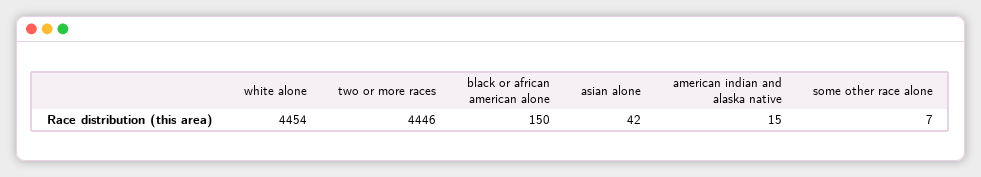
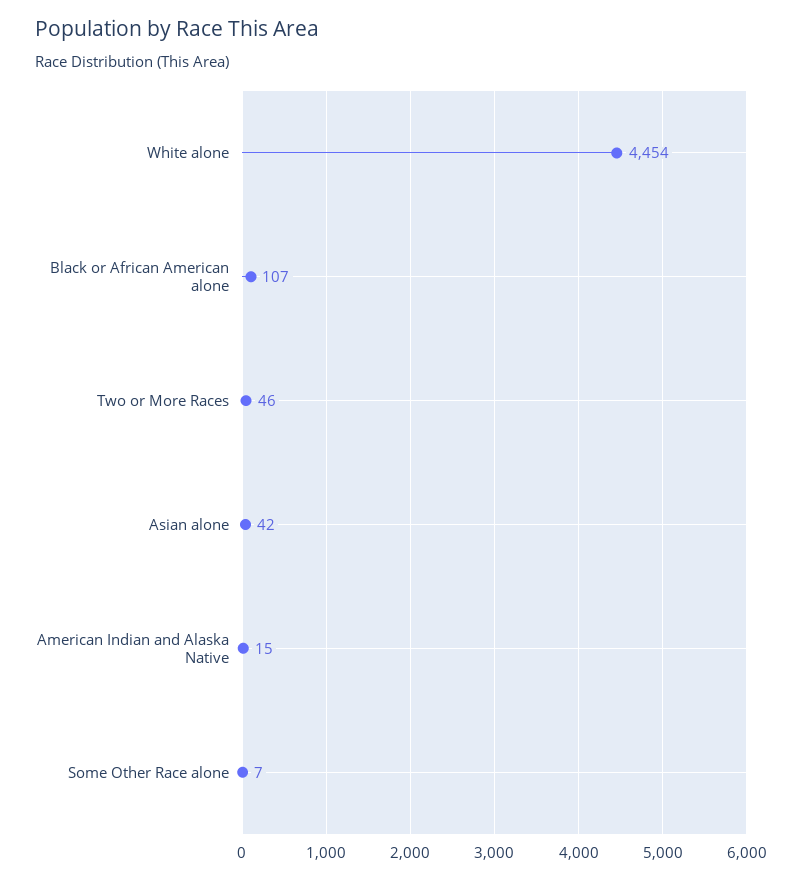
two or more races: 4446 -> 46
black or african american alone: 150 -> 107

